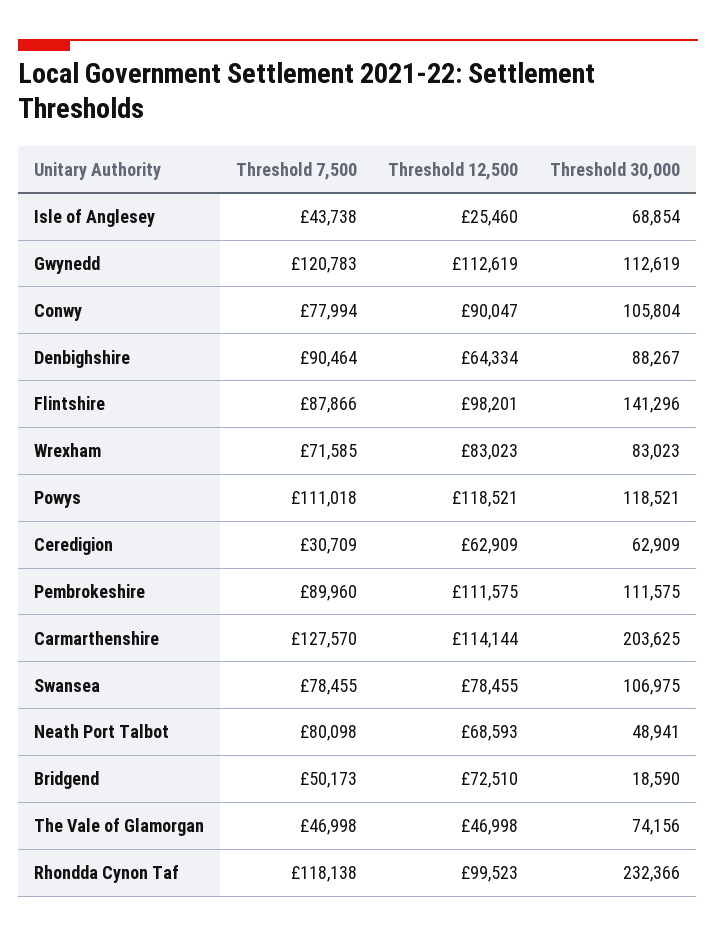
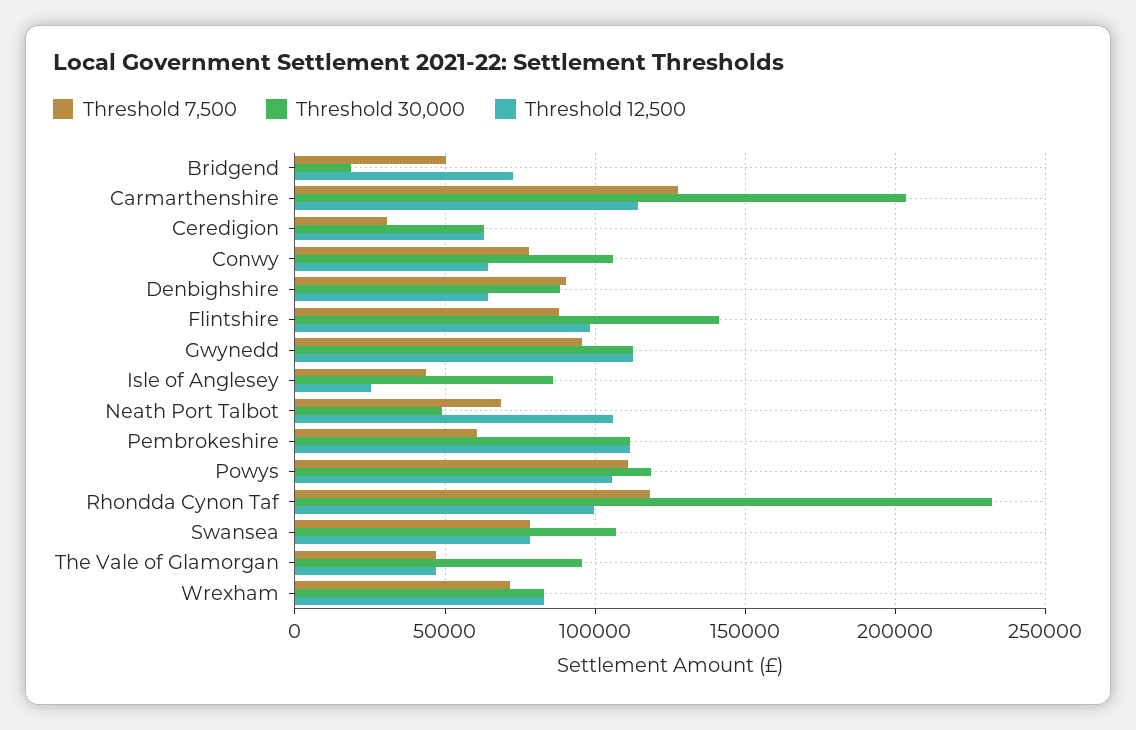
Threshold 30,000, Isle of Anglesey: 68854 -> 85000
Threshold 7,500, Gwynedd: 120783 -> 95000
Threshold 12,500, Conwy: 90047 -> 65000
Threshold 12,500, Powys: 118521 -> 105000
Threshold 7,500, Pembrokeshire: 89960 -> 60000
Threshold 7,500, Neath Port Talbot: 80098 -> 70000
Threshold 12,500, Neath Port Talbot: 68593 -> 105000
Threshold 30,000, The Vale of Glamorgan: 74156 -> 95000

